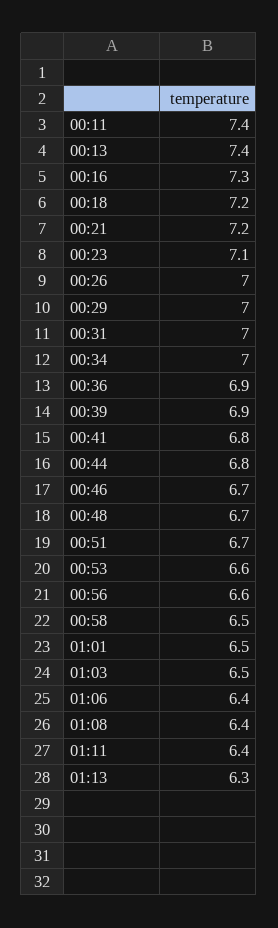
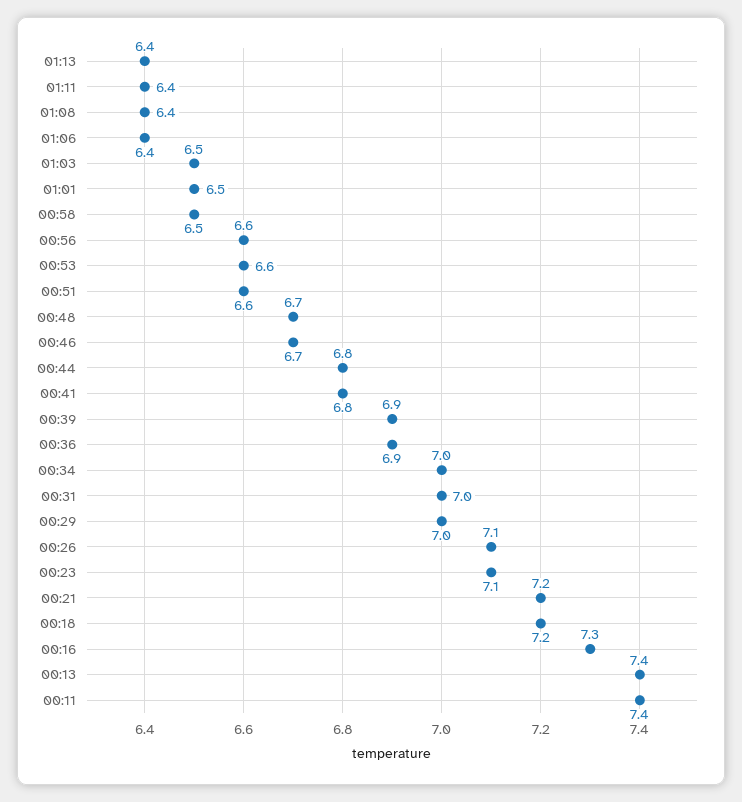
00:26: 7 -> 7.1
00:51: 6.7 -> 6.6
01:13: 6.3 -> 6.4

